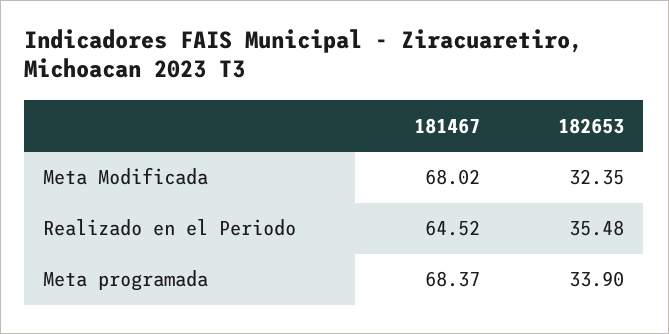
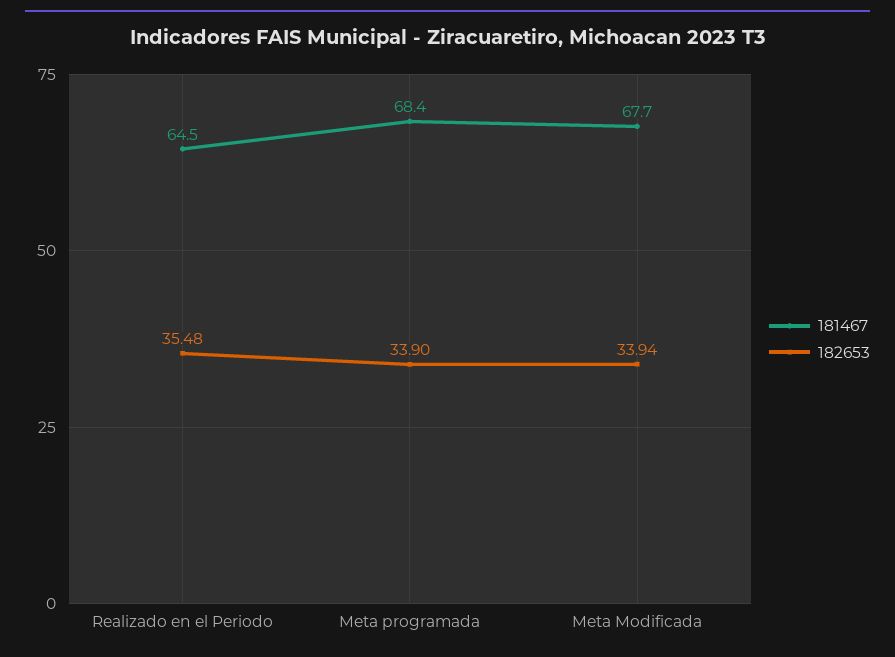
181467, Meta Modificada: 68.02 -> 67.7
182653, Meta Modificada: 32.35 -> 33.94

